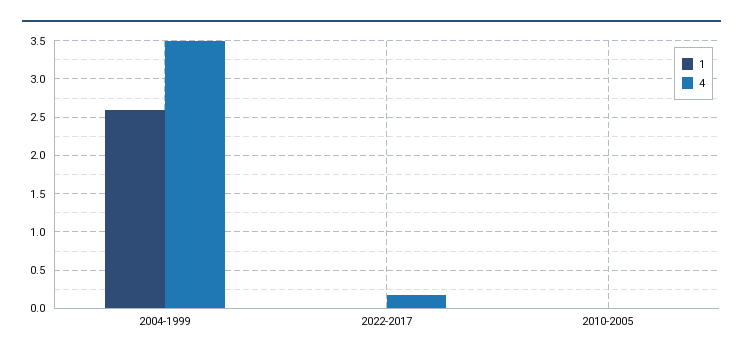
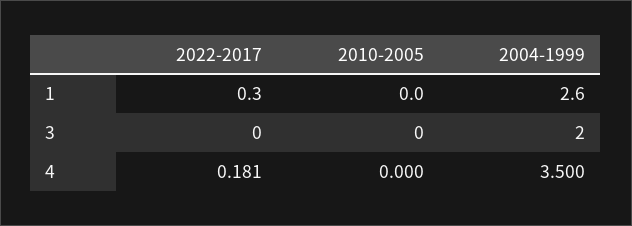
1, 2022-2017: 0 -> 0.3
3, 2022-2017: none -> 0
3, 2010-2005: none -> 0
3, 2004-1999: none -> 2

